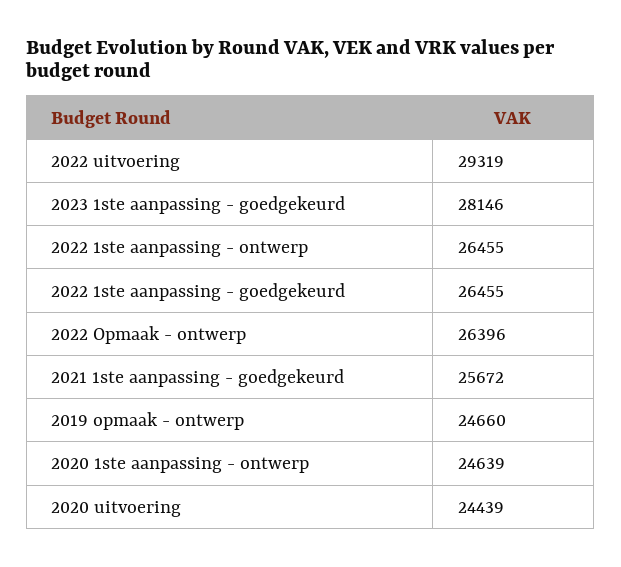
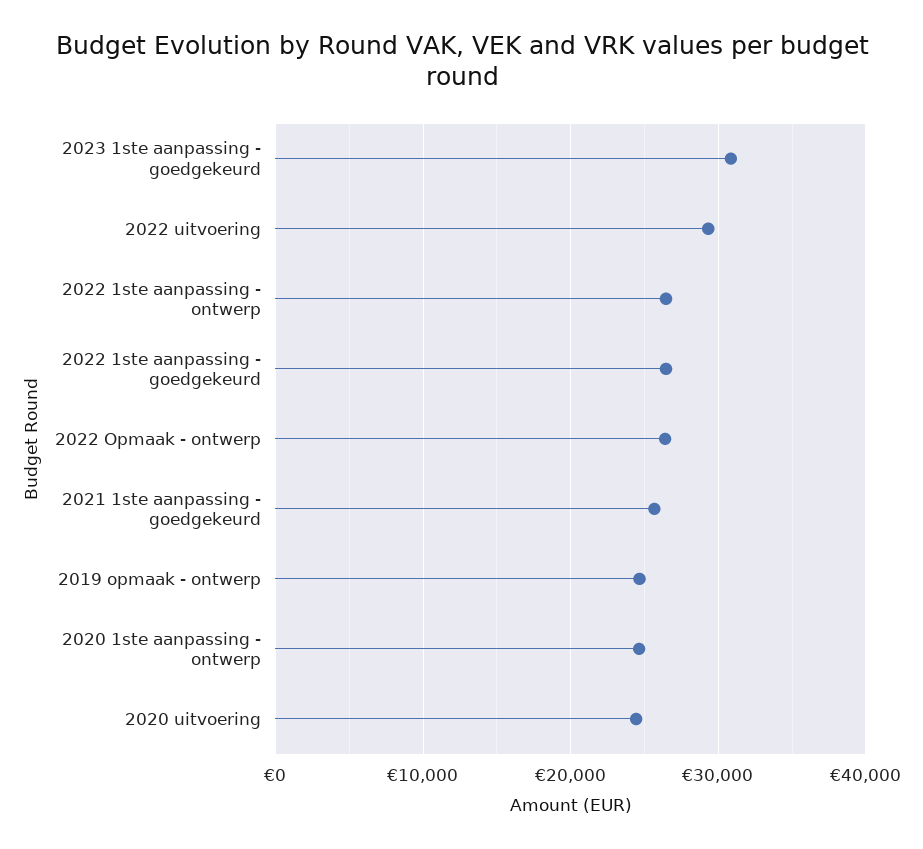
2023 1ste aanpassing - goedgekeurd: 28146 -> 31000

